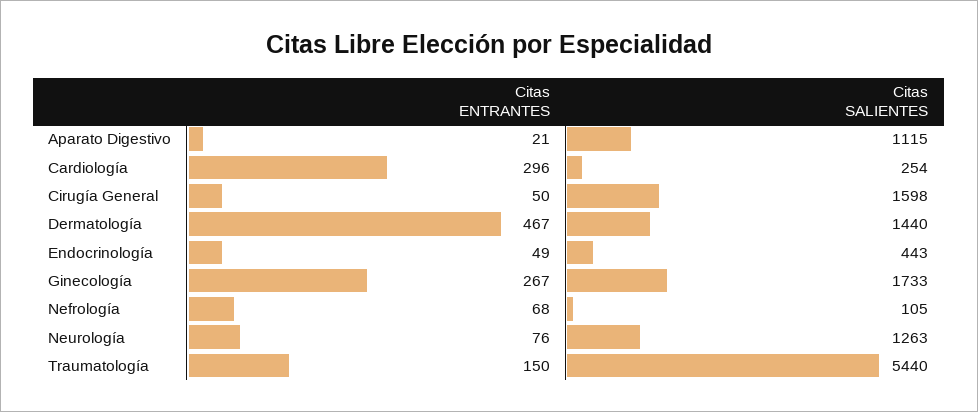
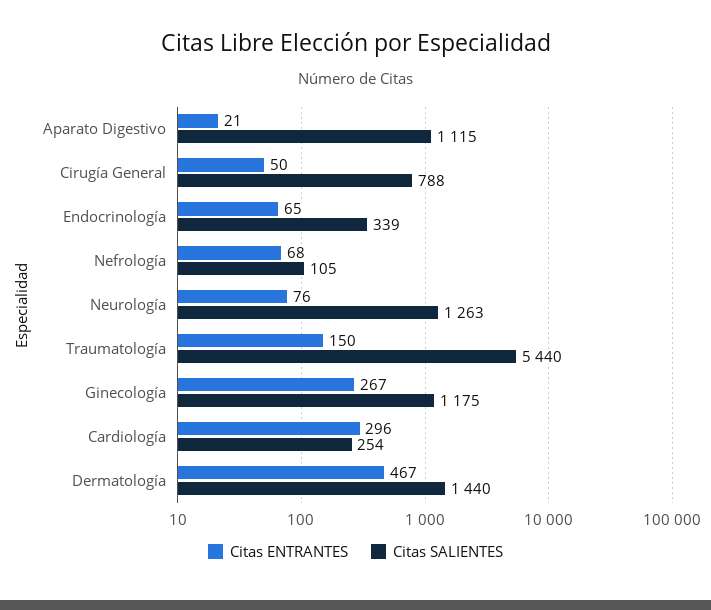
Citas SALIENTES, Cirugía General: 1598 -> 788
Citas ENTRANTES, Endocrinología: 49 -> 65
Citas SALIENTES, Endocrinología: 443 -> 339
Citas SALIENTES, Ginecología: 1733 -> 1175

